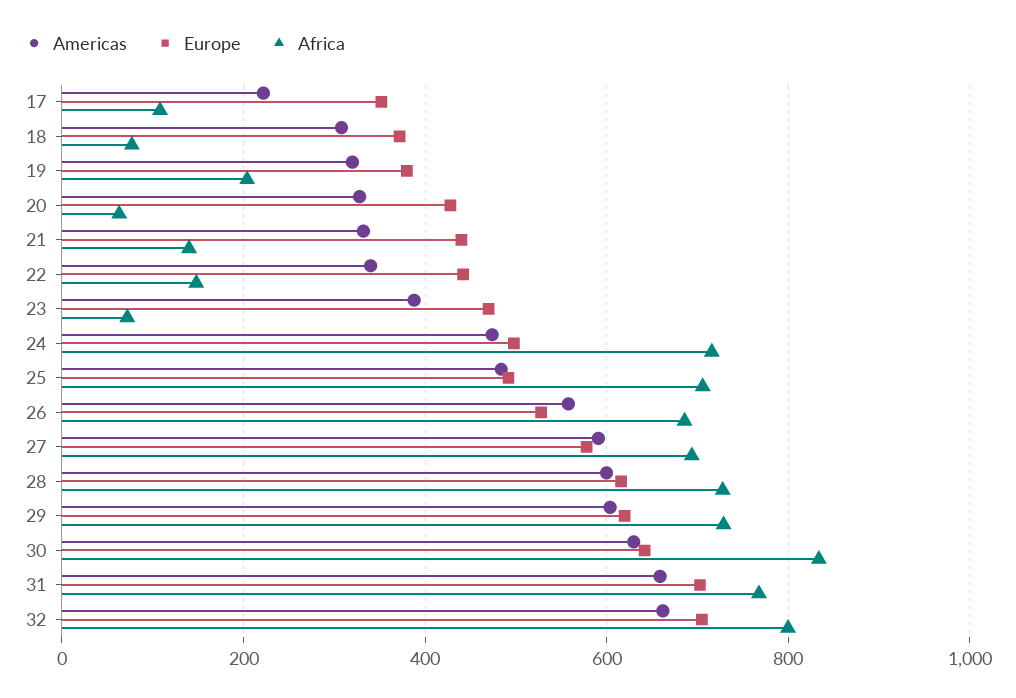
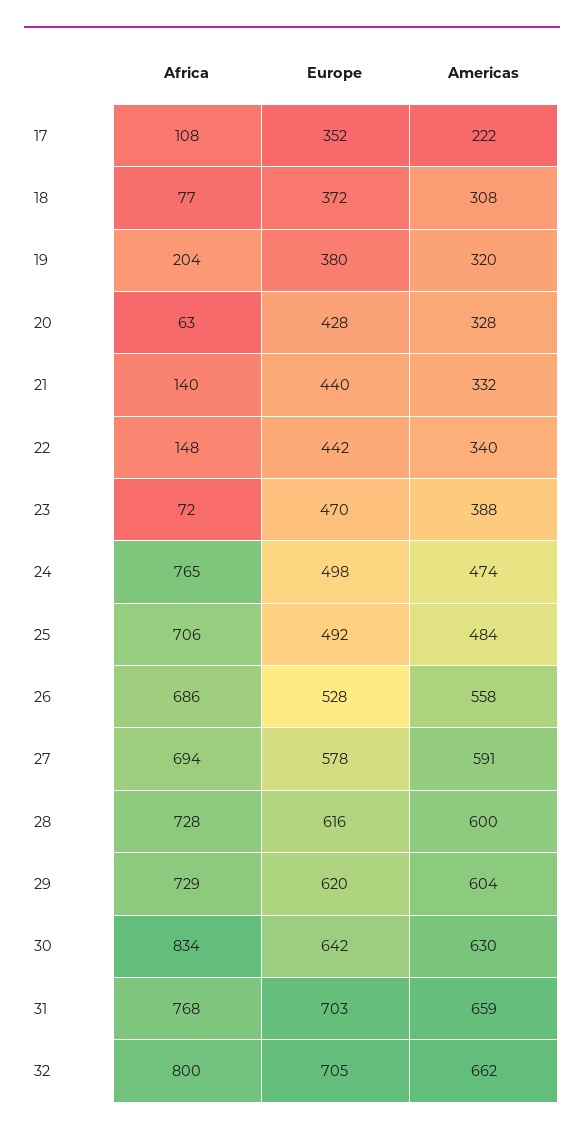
Africa, 24: 720 -> 765

